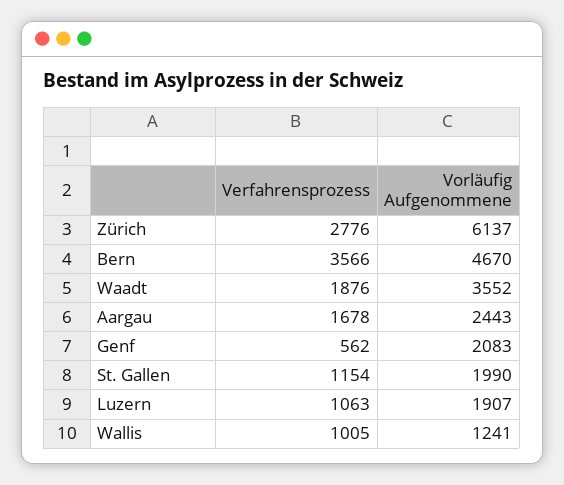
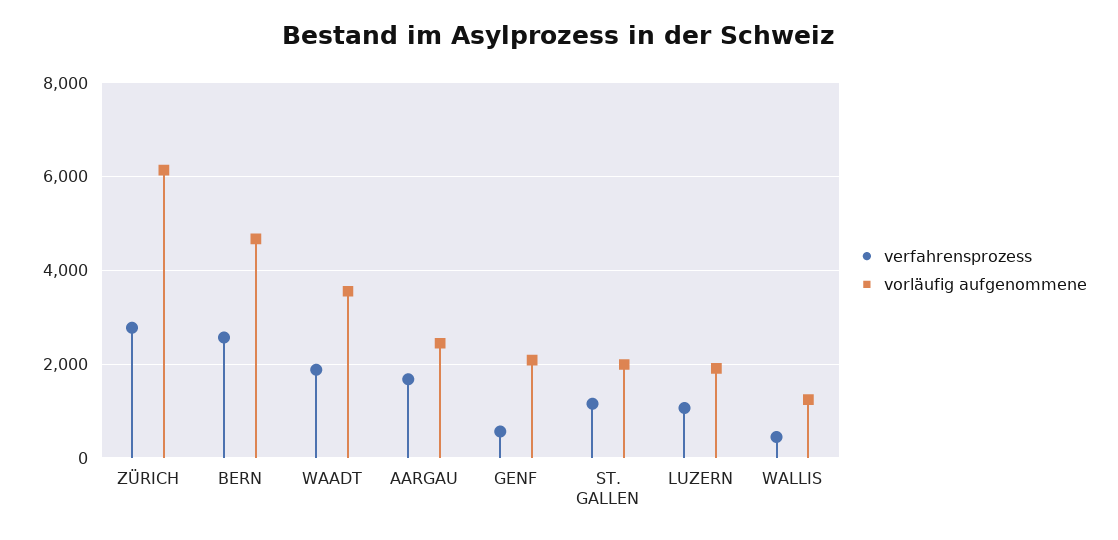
Verfahrensprozess, Bern: 3566 -> 2600
Verfahrensprozess, Wallis: 1005 -> 400

